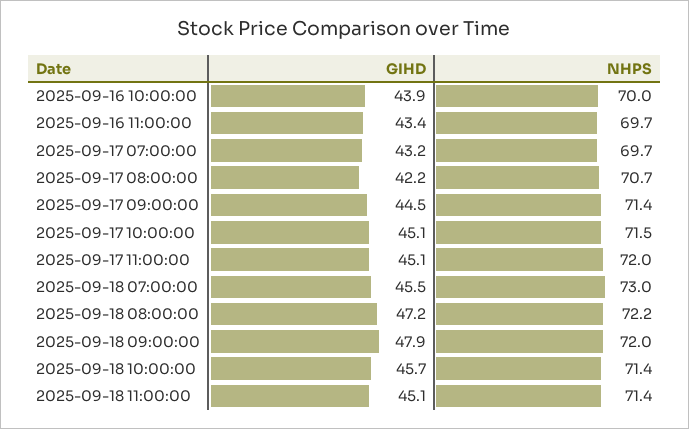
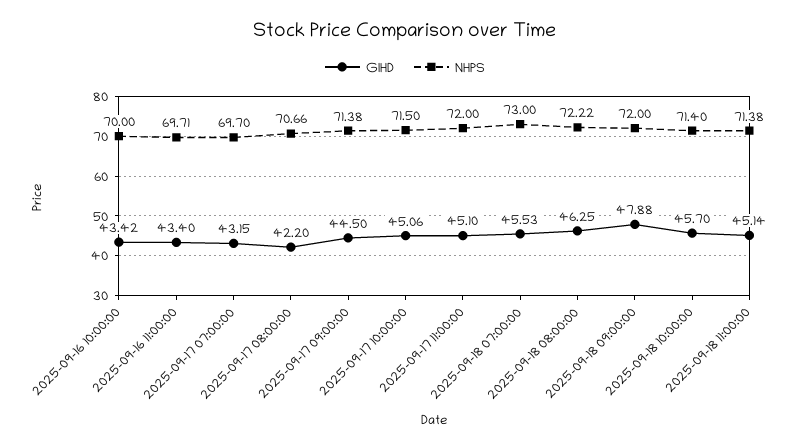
GIHD, 2025-09-16 10:00:00: 43.9 -> 43.42
GIHD, 2025-09-18 08:00:00: 47.2 -> 46.25

